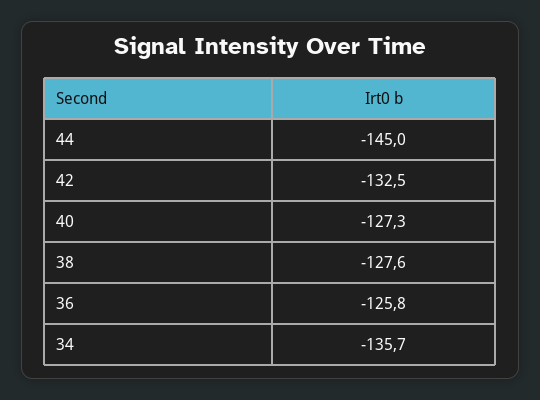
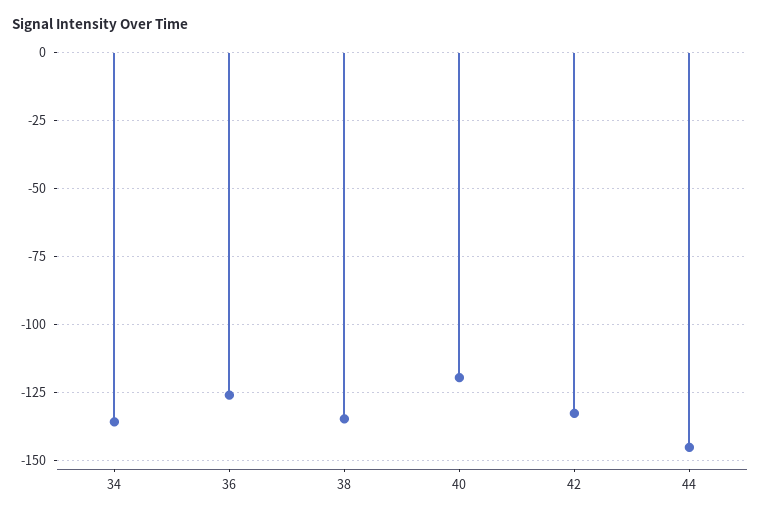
40: -127.3 -> -120
38: -127.6 -> -135

